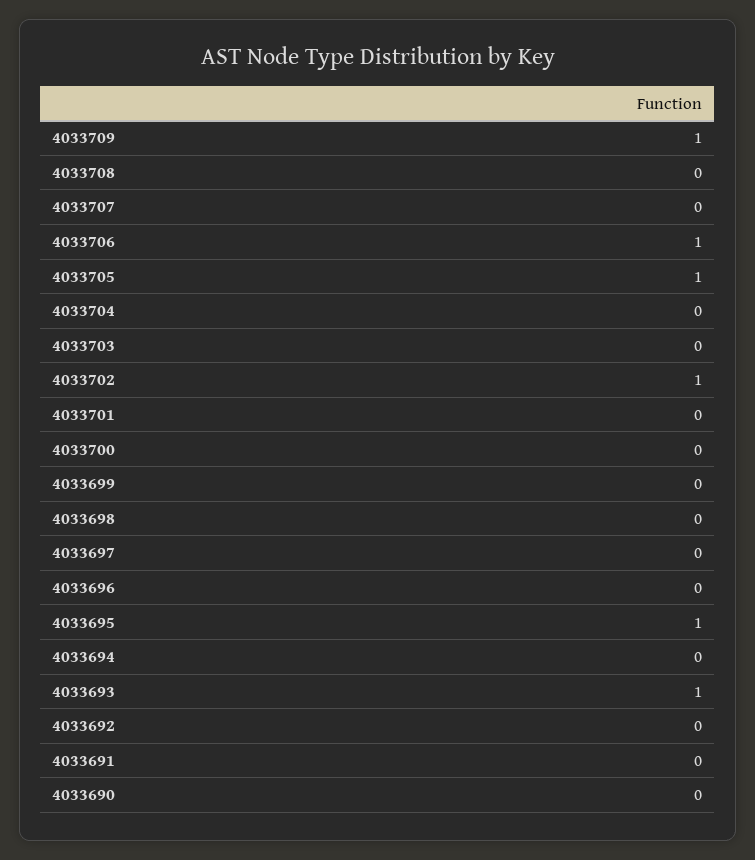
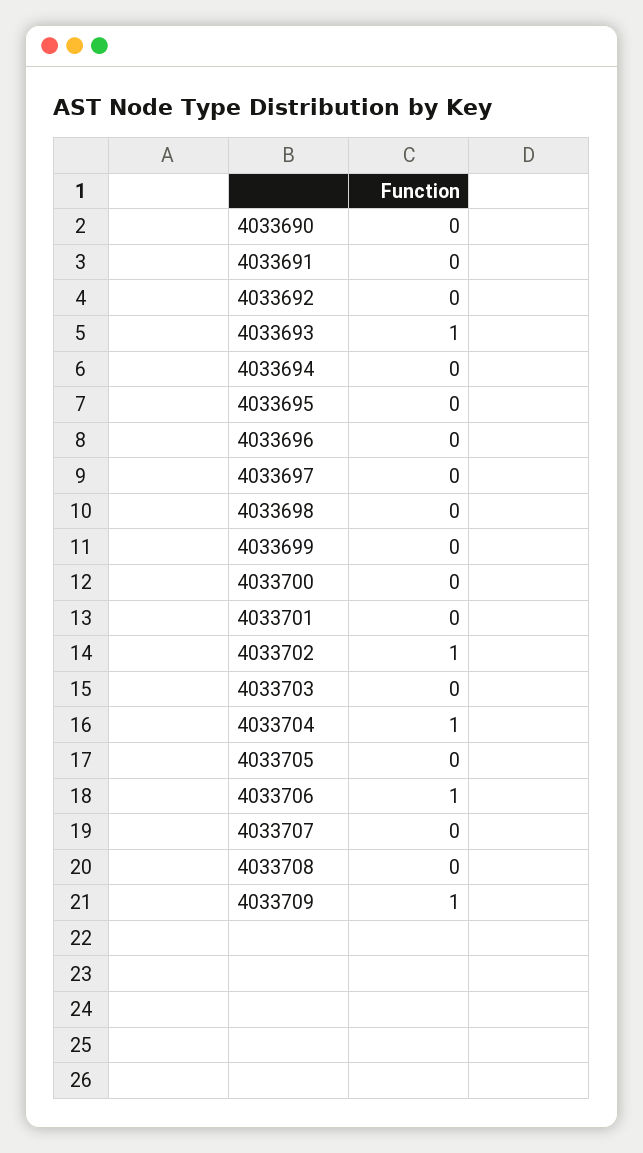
4033705: 1 -> 0
4033704: 0 -> 1
4033695: 1 -> 0

